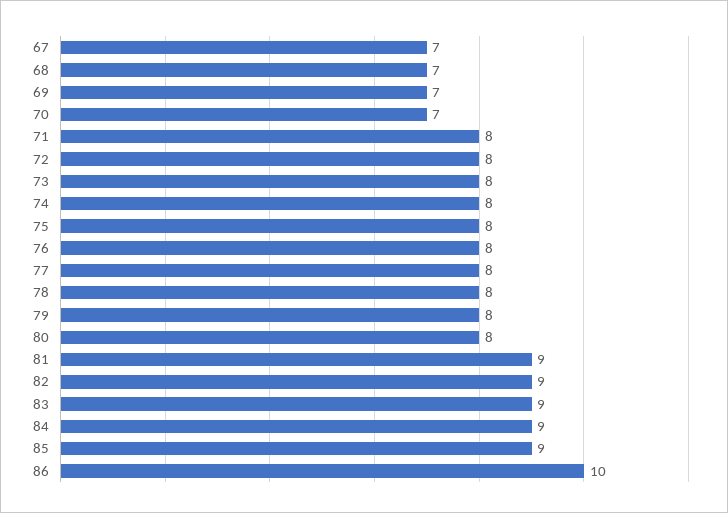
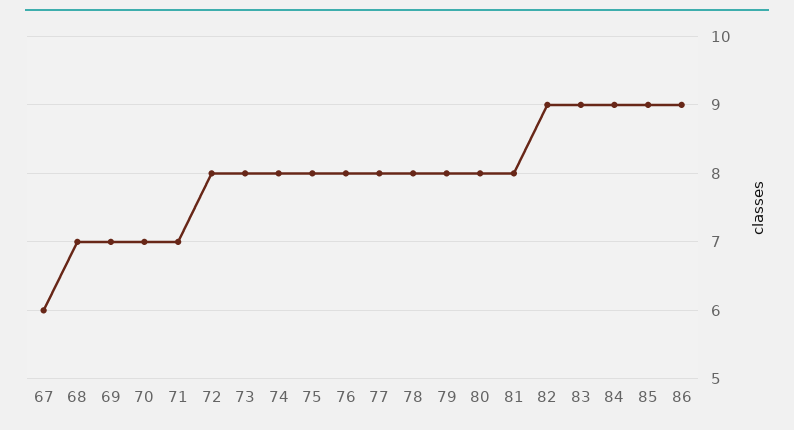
67: 7 -> 6
71: 8 -> 7
81: 9 -> 8
86: 10 -> 9

